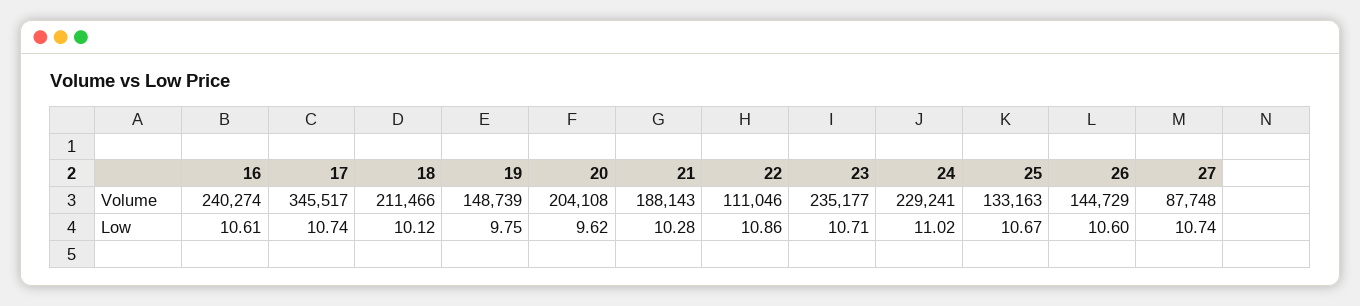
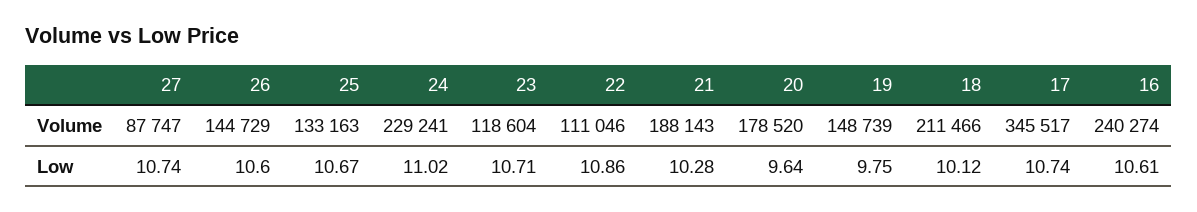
20, Volume: 204108 -> 178520
23, Volume: 235177 -> 118604
27, Volume: 87748 -> 87747
20, Low: 9.62 -> 9.64

